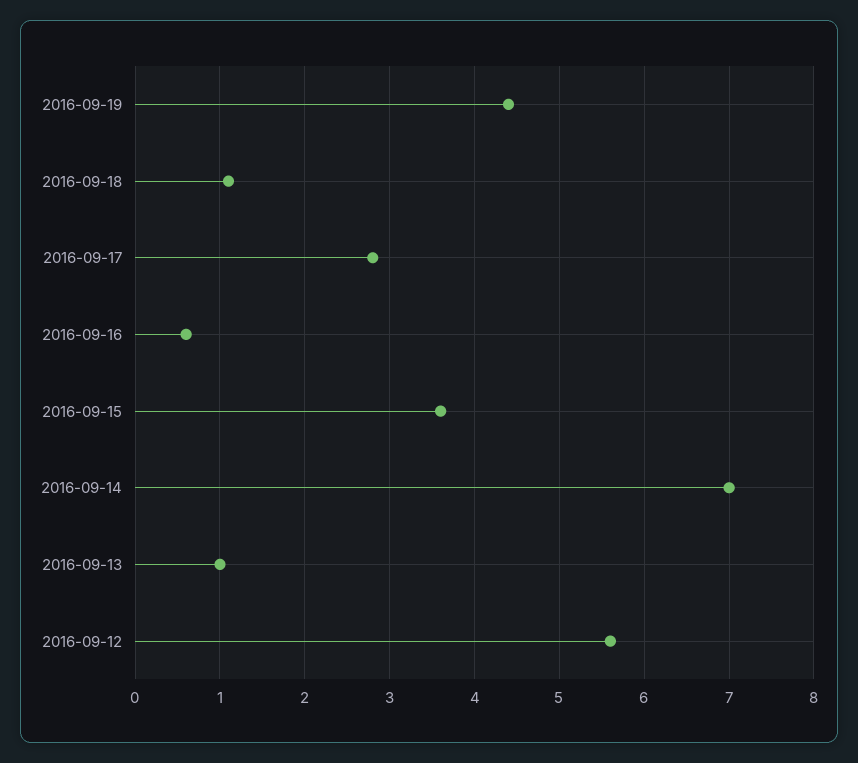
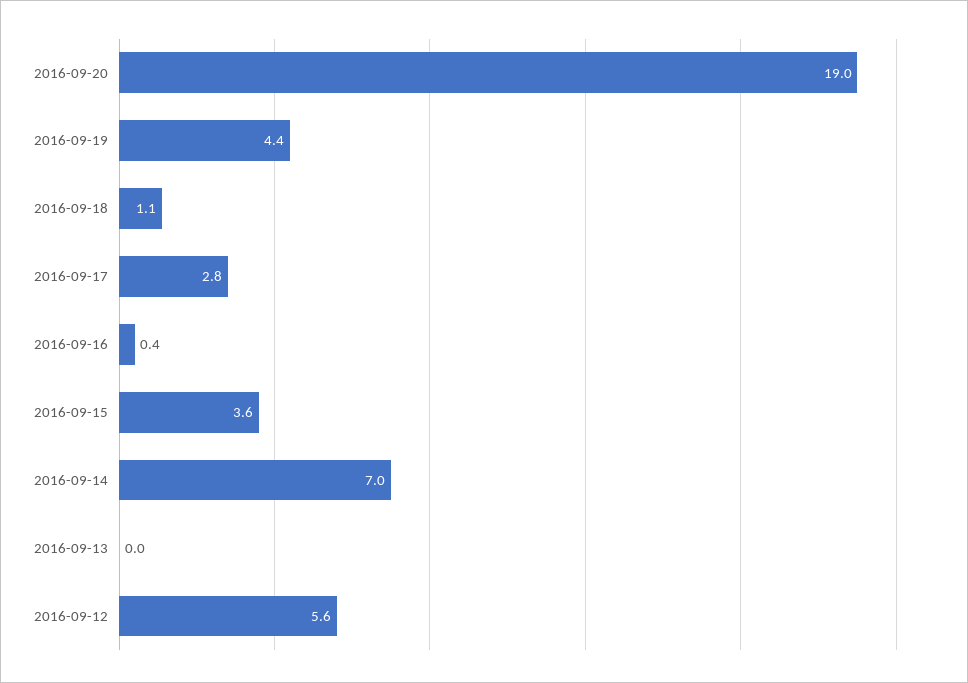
2016-09-16: 0.6 -> 0.4
2016-09-13: 1 -> 0
2016-09-20: none -> 19

